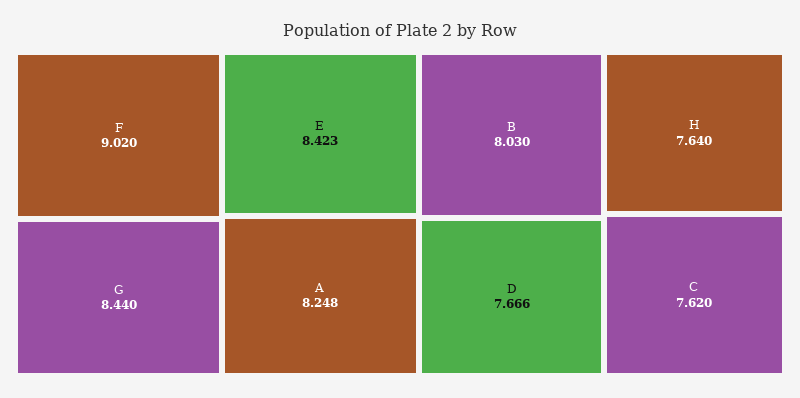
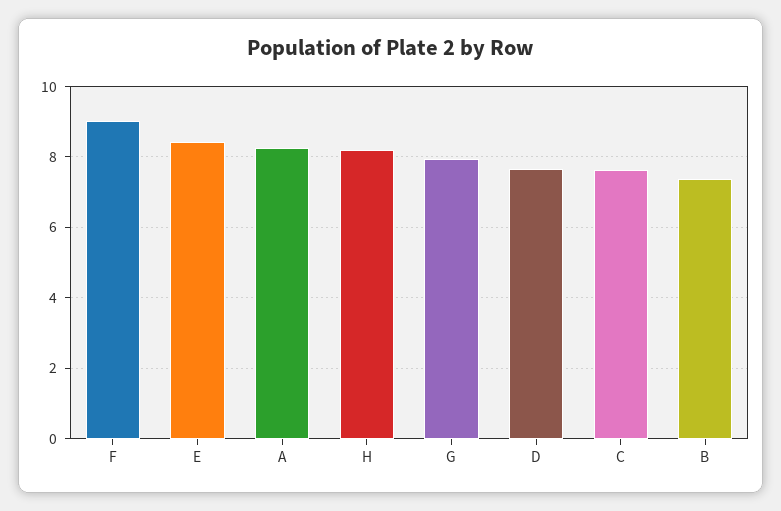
G: 8.44 -> 8
B: 8.03 -> 7.4
H: 7.64 -> 8.2

